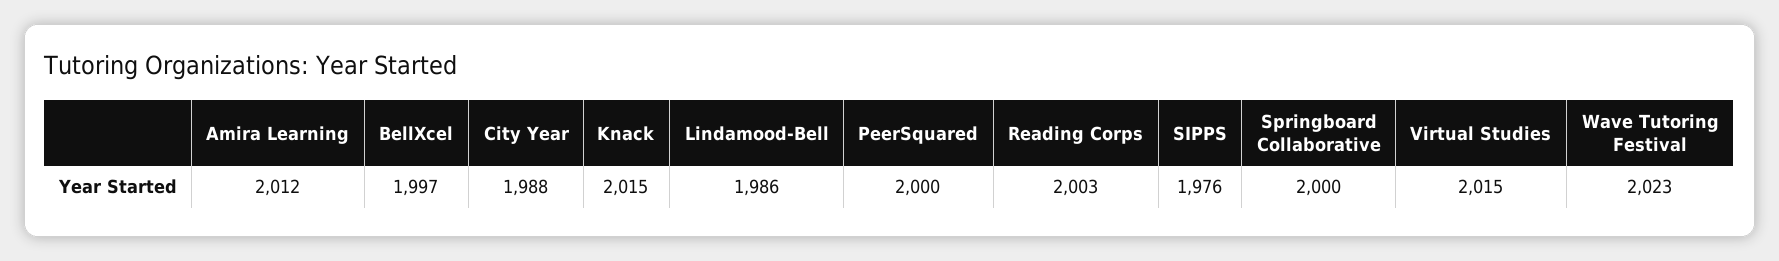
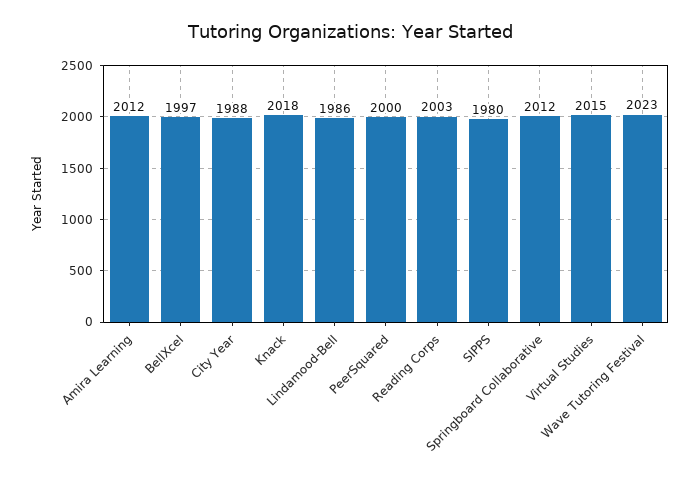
Knack: 2015 -> 2018
SIPPS: 1976 -> 1980
Springboard Collaborative: 2000 -> 2012

